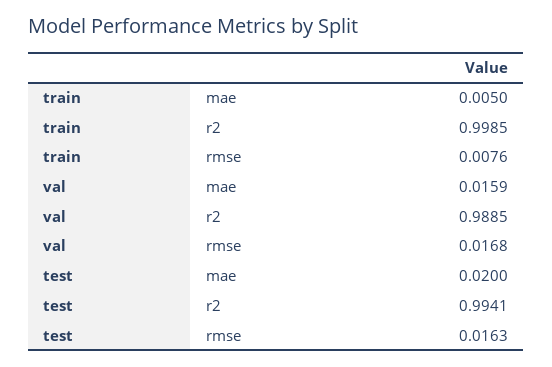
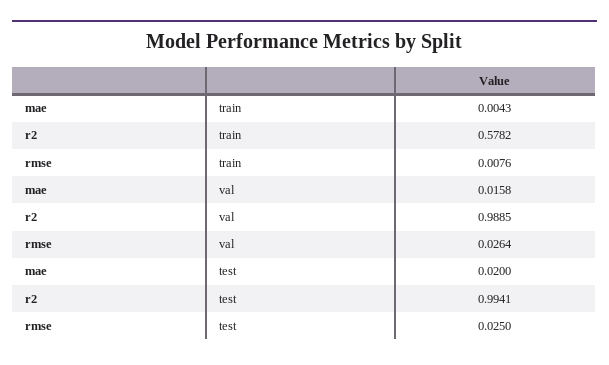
train, mae: 0.005 -> 0.0043
train, r2: 0.9985 -> 0.5782
val, mae: 0.0159 -> 0.0158
val, rmse: 0.0168 -> 0.0264
test, rmse: 0.0163 -> 0.025

